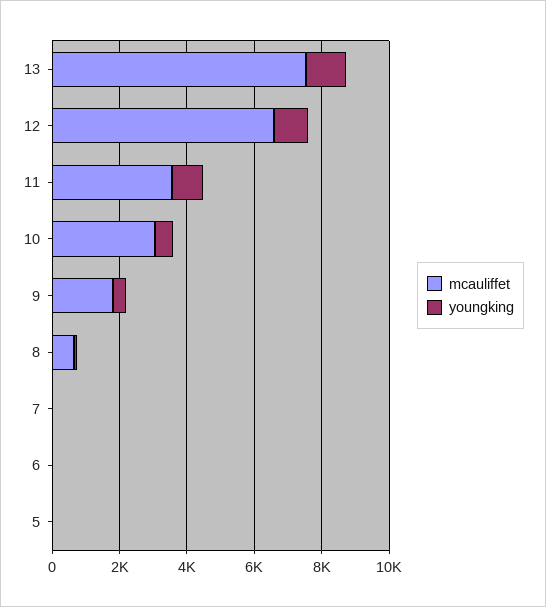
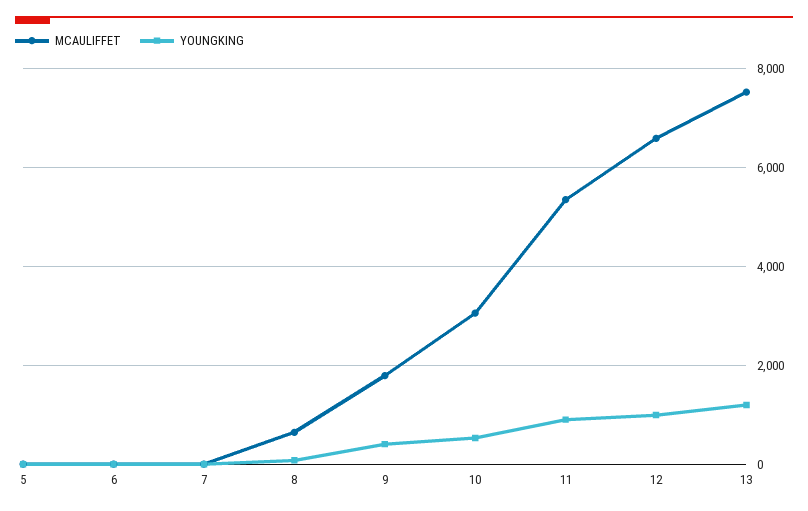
mcauliffet, 11: 3500 -> 5400

